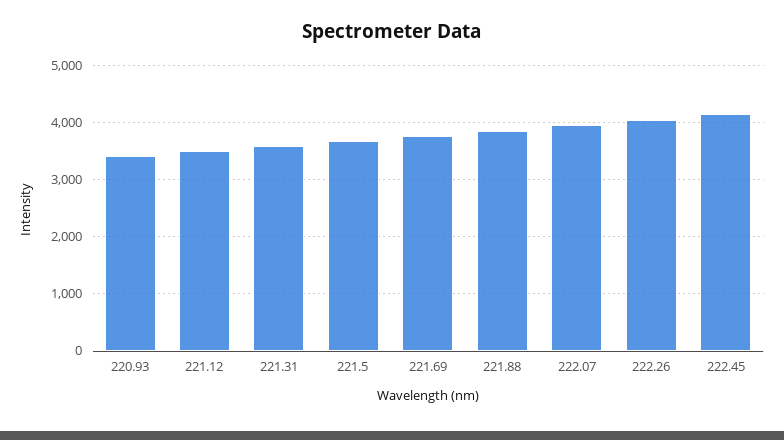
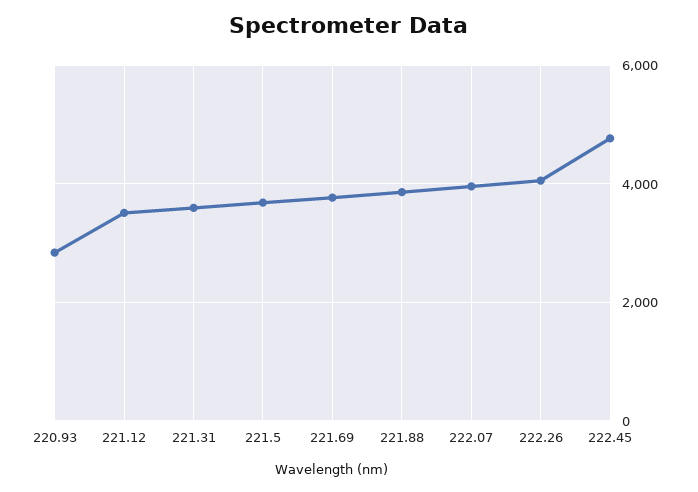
220.93: 3400 -> 2800
222.45: 4200 -> 4800

